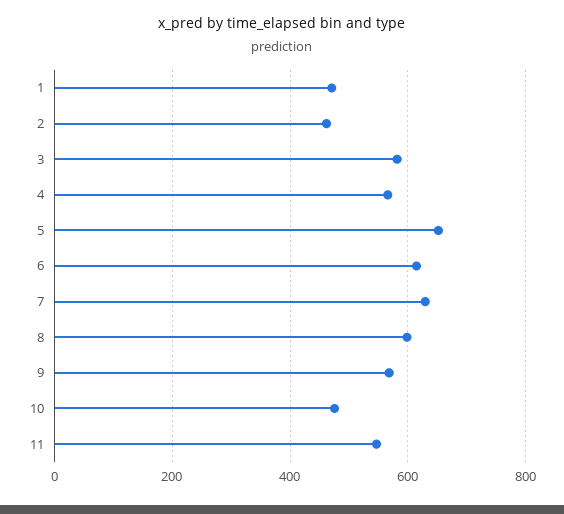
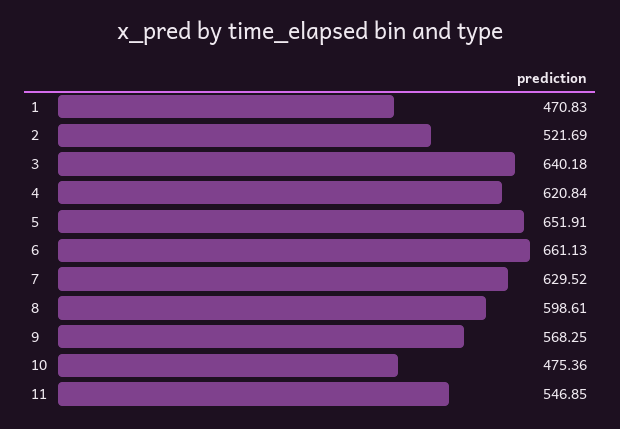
2: 460 -> 521.69
3: 580 -> 640.18
4: 560 -> 620.84
6: 620 -> 661.13

